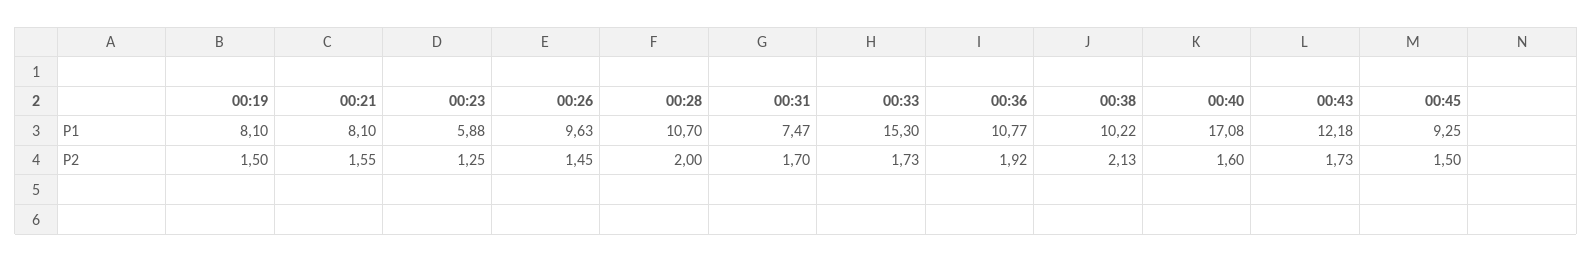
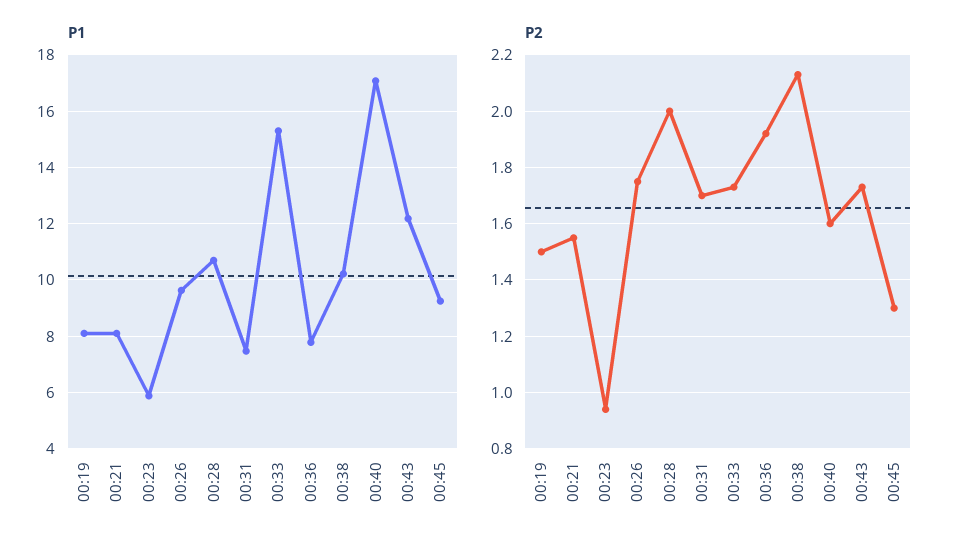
P1, 00:36: 10.77 -> 7.75
P2, 00:23: 1.25 -> 0.95
P2, 00:26: 1.45 -> 1.75
P2, 00:45: 1.5 -> 1.3

